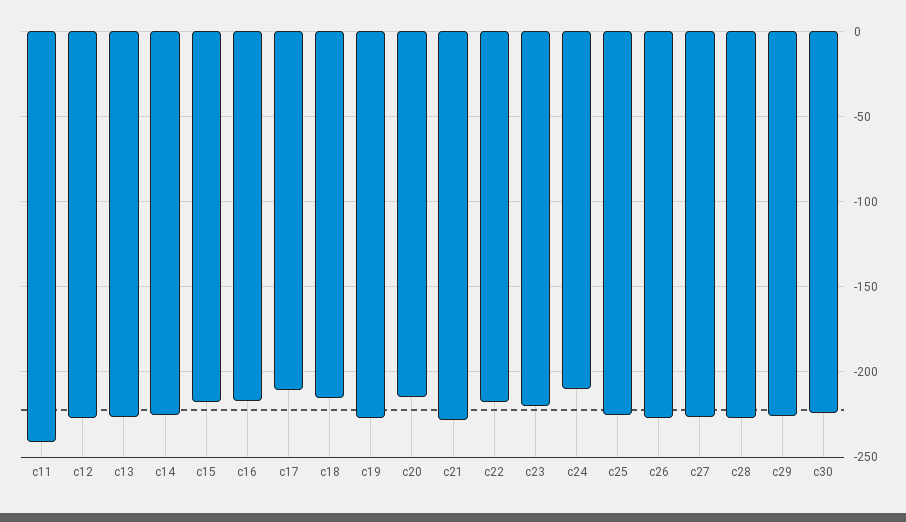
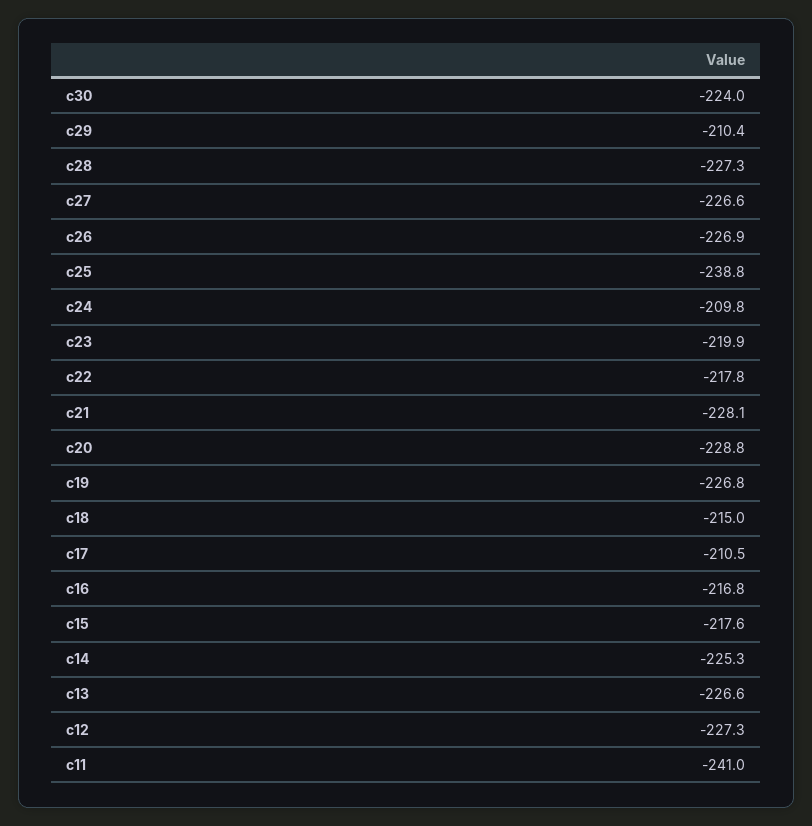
c20: -215 -> -228.8
c25: -225 -> -238.8
c29: -225 -> -210.4

